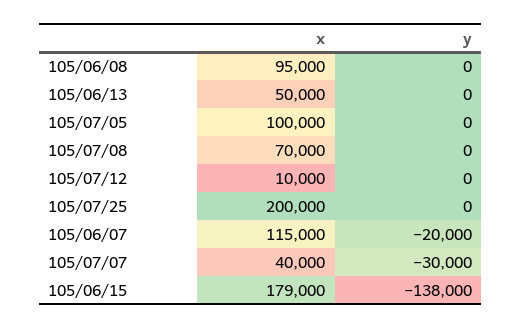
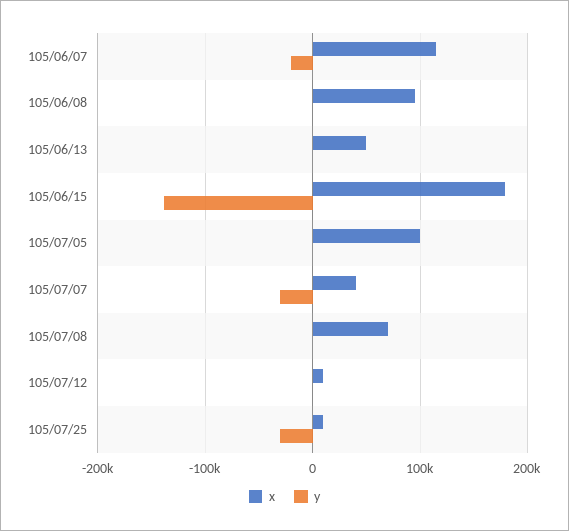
x, 105/07/25: 200000 -> 10000
y, 105/07/25: 0 -> -30000

